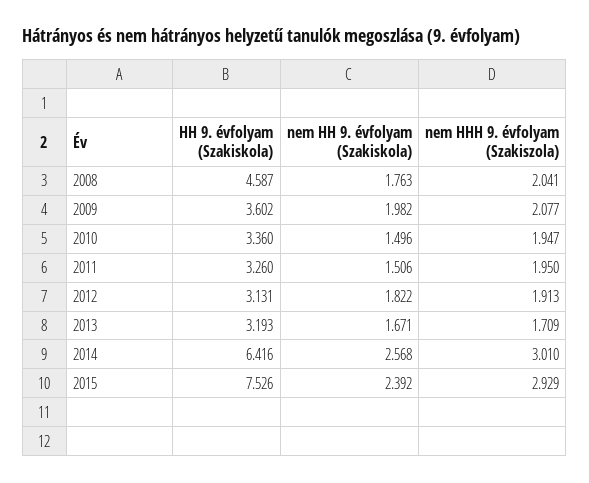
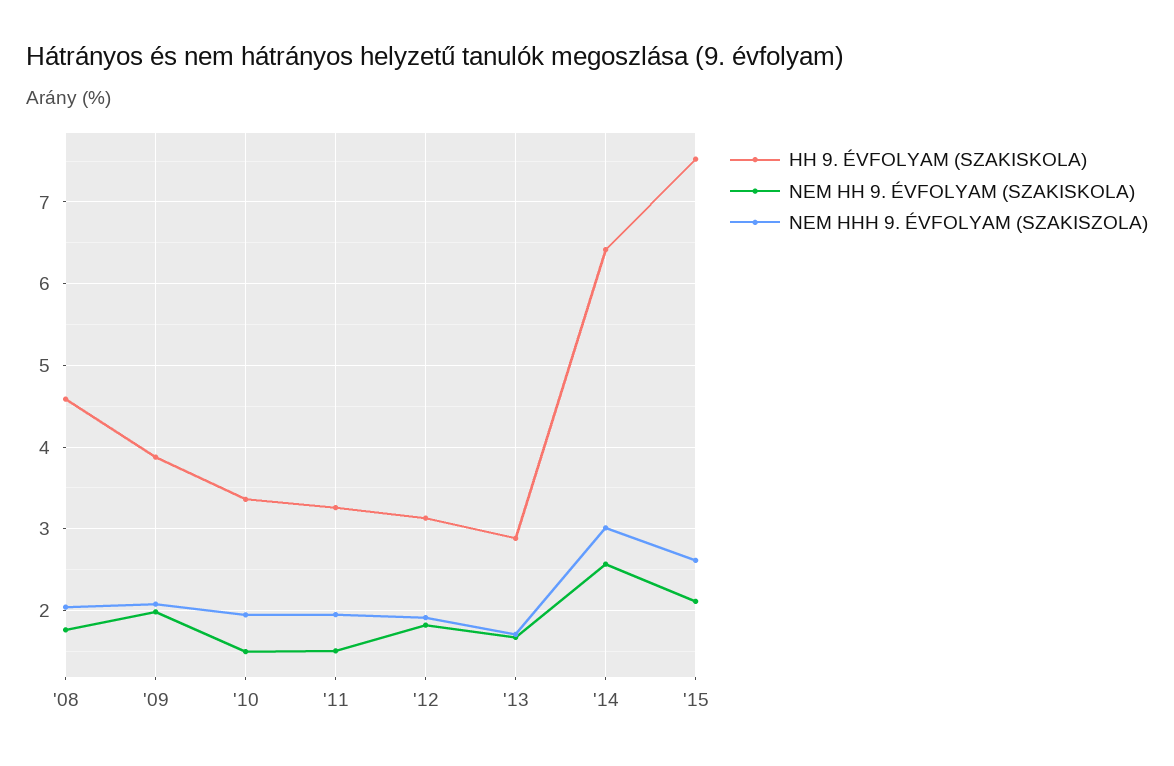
HH 9. évfolyam (Szakiskola), 2009: 3.602 -> 3.9
HH 9. évfolyam (Szakiskola), 2013: 3.193 -> 2.9
nem HH 9. évfolyam (Szakiskola), 2015: 2.392 -> 2.1
nem HHH 9. évfolyam (Szakiszola), 2015: 2.929 -> 2.6

